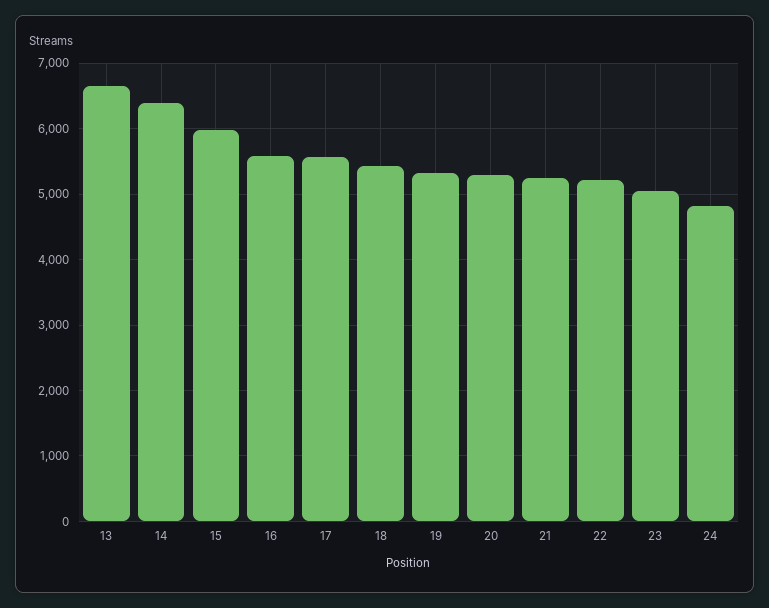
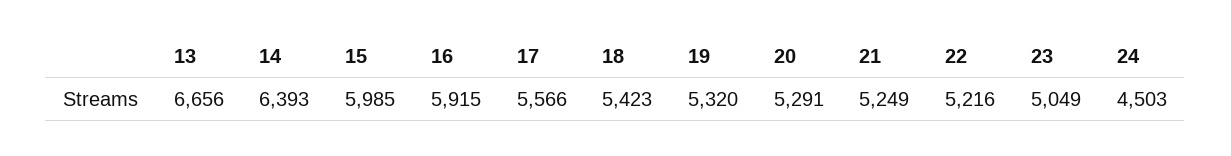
16: 5600 -> 5915
24: 4800 -> 4503

